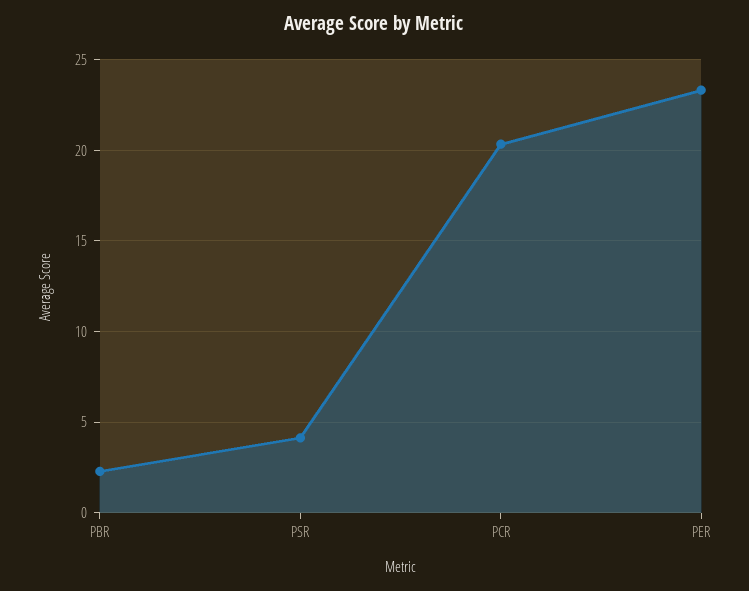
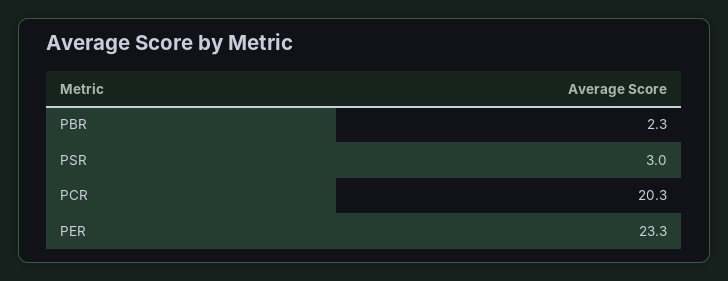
PSR: 4 -> 3

